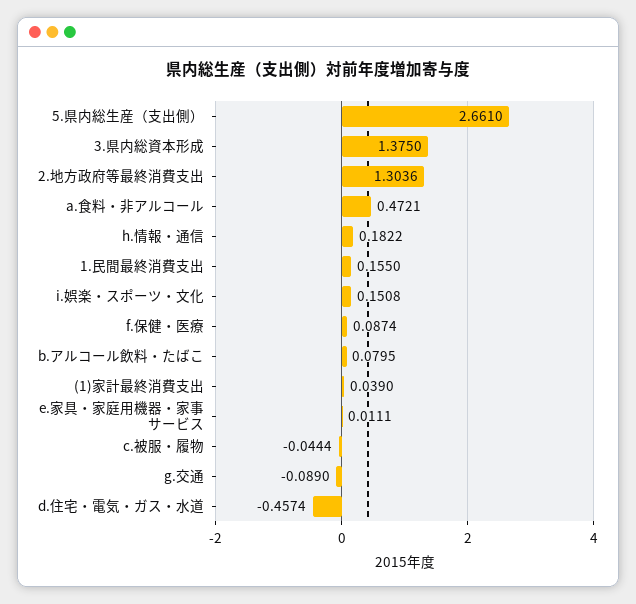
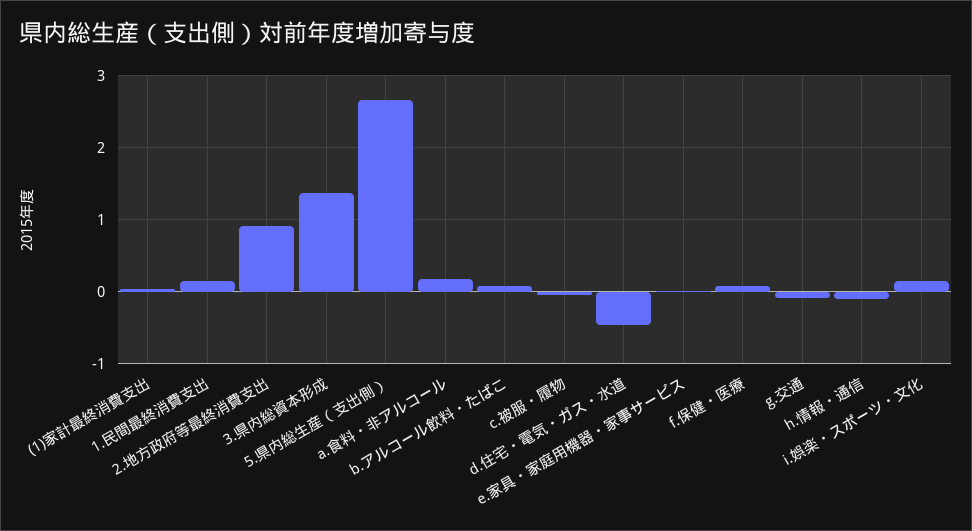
2.地方政府等最終消費支出: 1.3036 -> 0.9
a.食料・非アルコール: 0.4721 -> 0.2
h.情報・通信: 0.1822 -> -0.1

